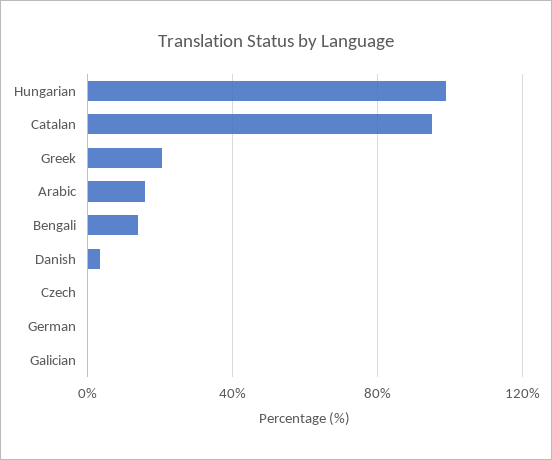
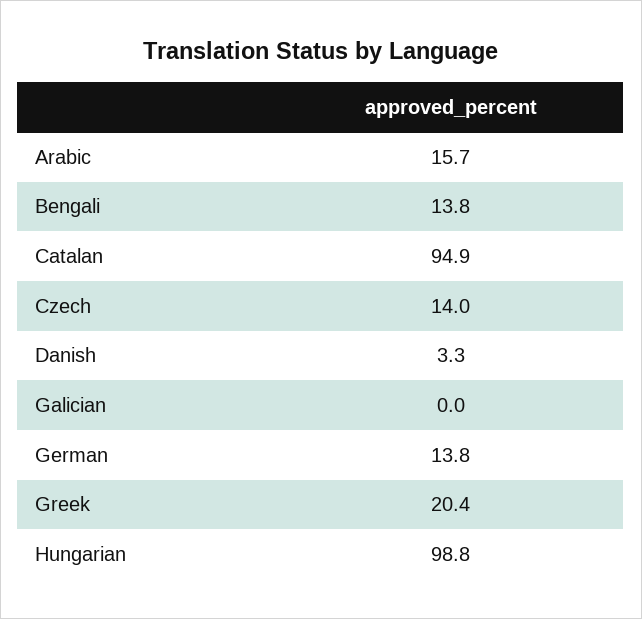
Czech: 0 -> 14
German: 0 -> 13.8

